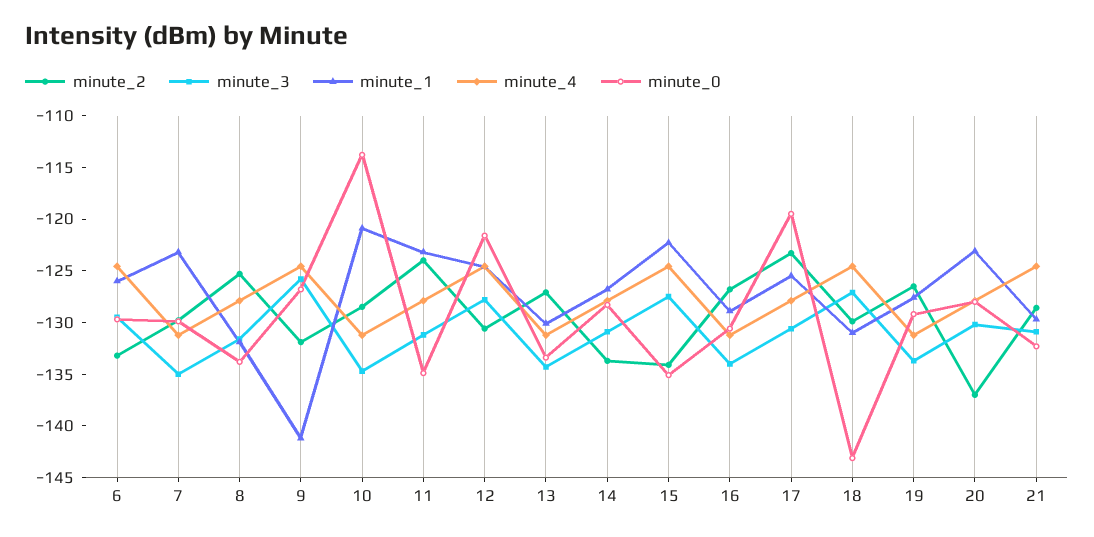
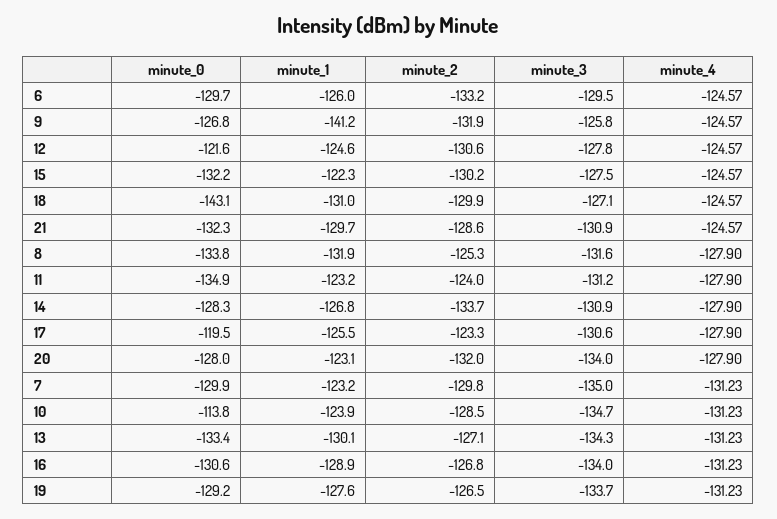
minute_1, 10: -121 -> -123.9
minute_2, 15: -134 -> -130.2
minute_0, 15: -135 -> -132.2
minute_2, 20: -137 -> -132
minute_3, 20: -130 -> -134

